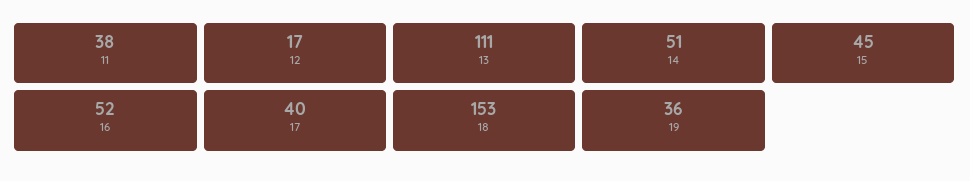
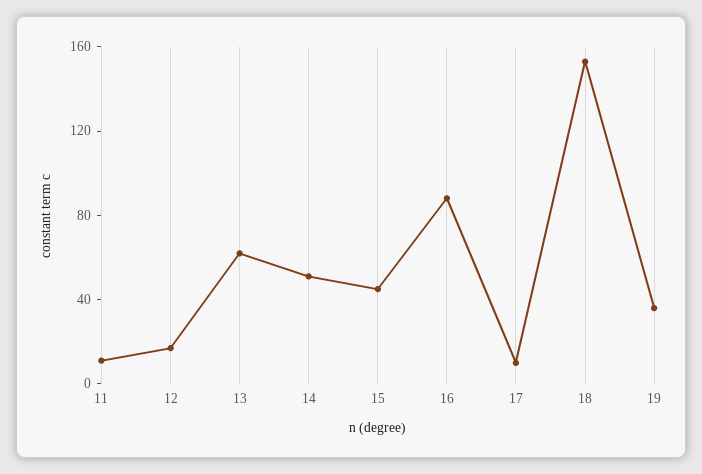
11: 38 -> 10
13: 111 -> 60
16: 52 -> 90
17: 40 -> 10

